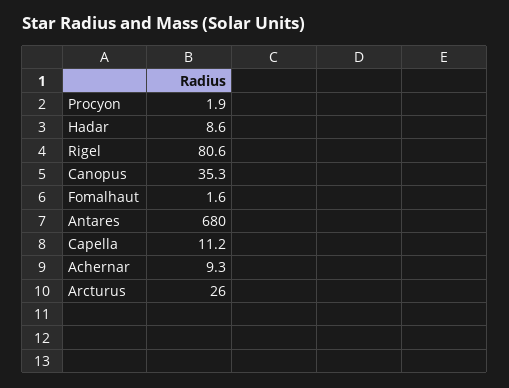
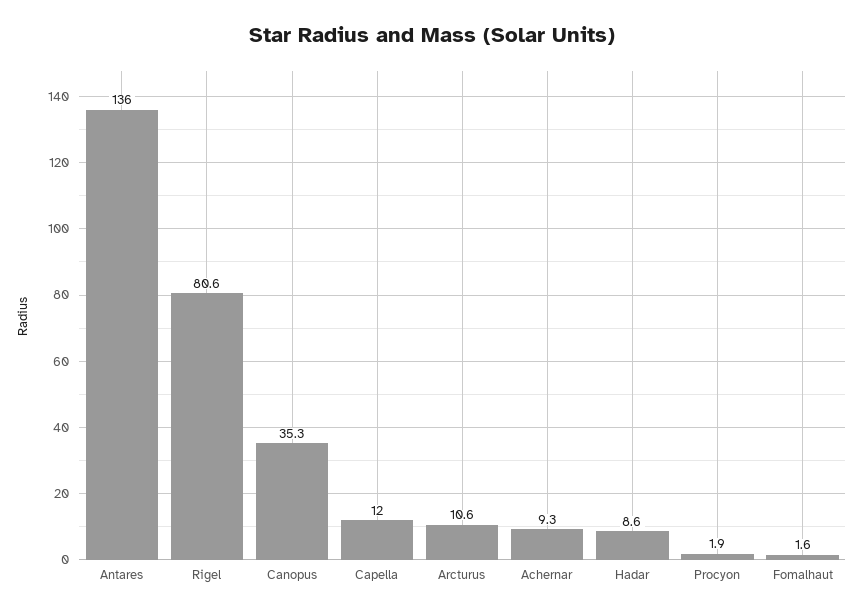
Antares: 680 -> 136
Capella: 11.2 -> 12
Arcturus: 26 -> 10.6

